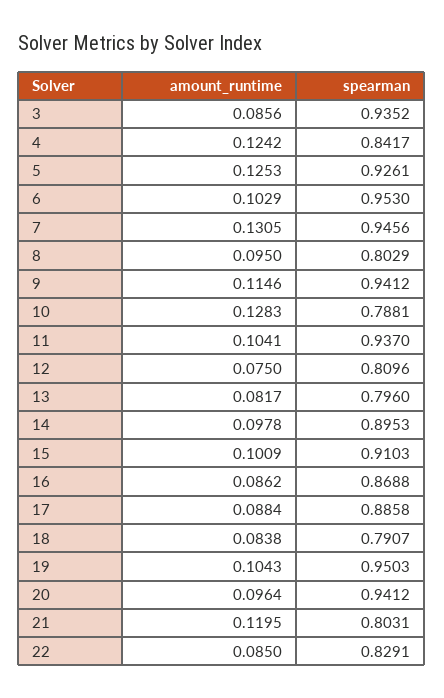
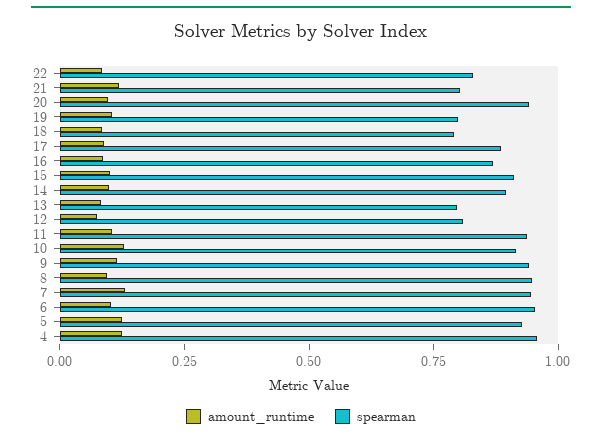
amount_runtime, 3: 0.0856 -> none
spearman, 3: 0.9352 -> none
spearman, 4: 0.8417 -> 0.95
spearman, 8: 0.8029 -> 0.95
spearman, 10: 0.7881 -> 0.9
spearman, 19: 0.9503 -> 0.8

